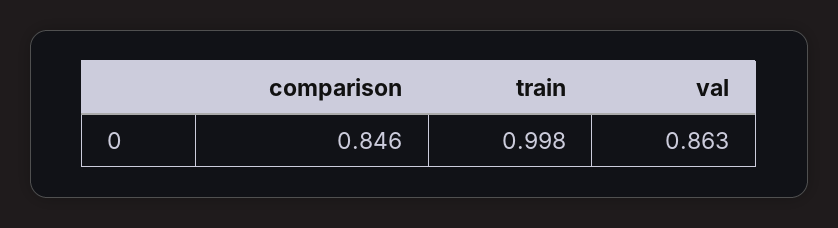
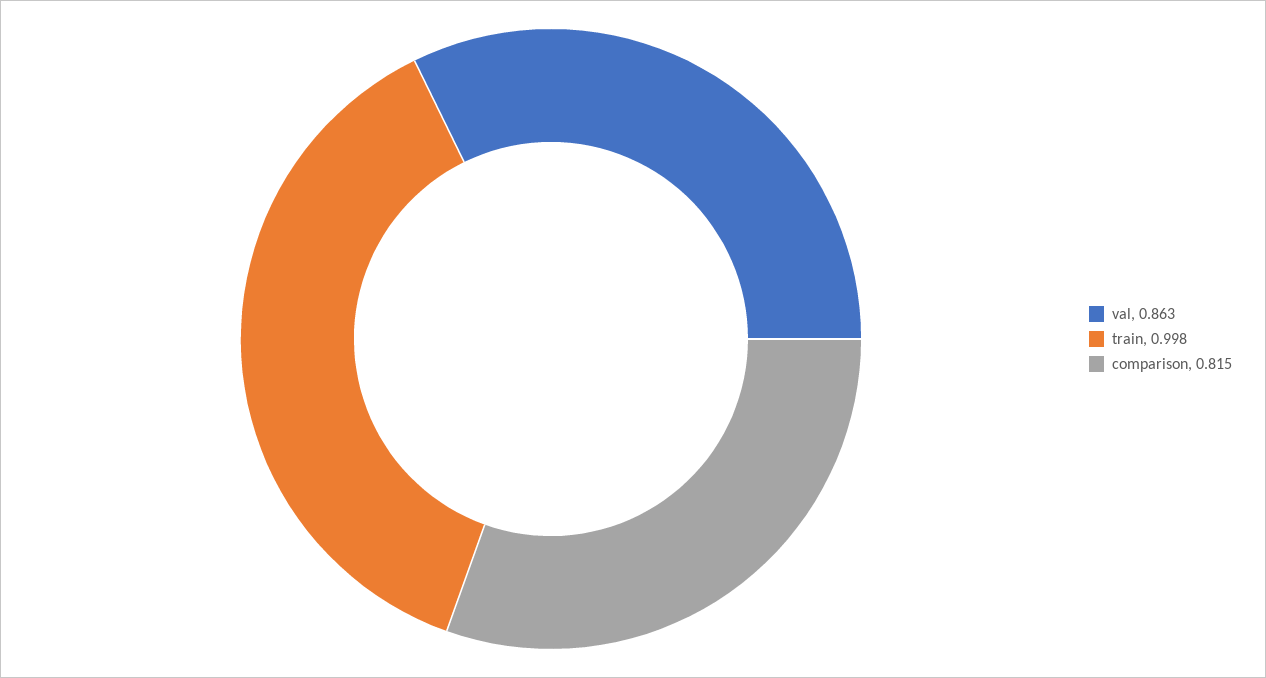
comparison: 0.846 -> 0.815

